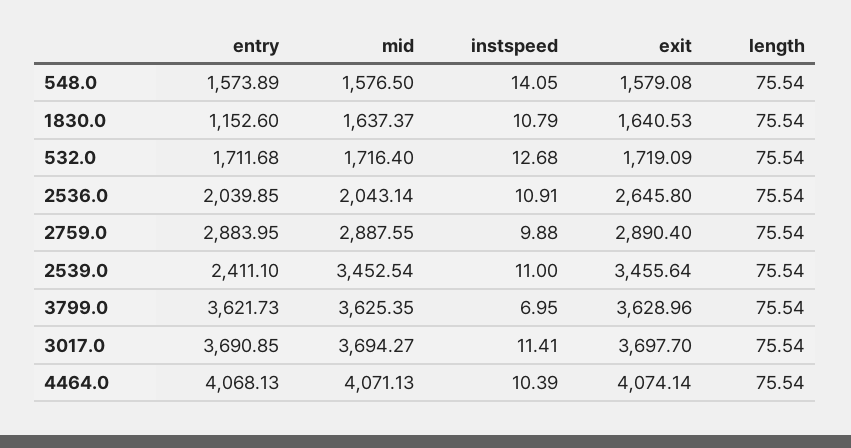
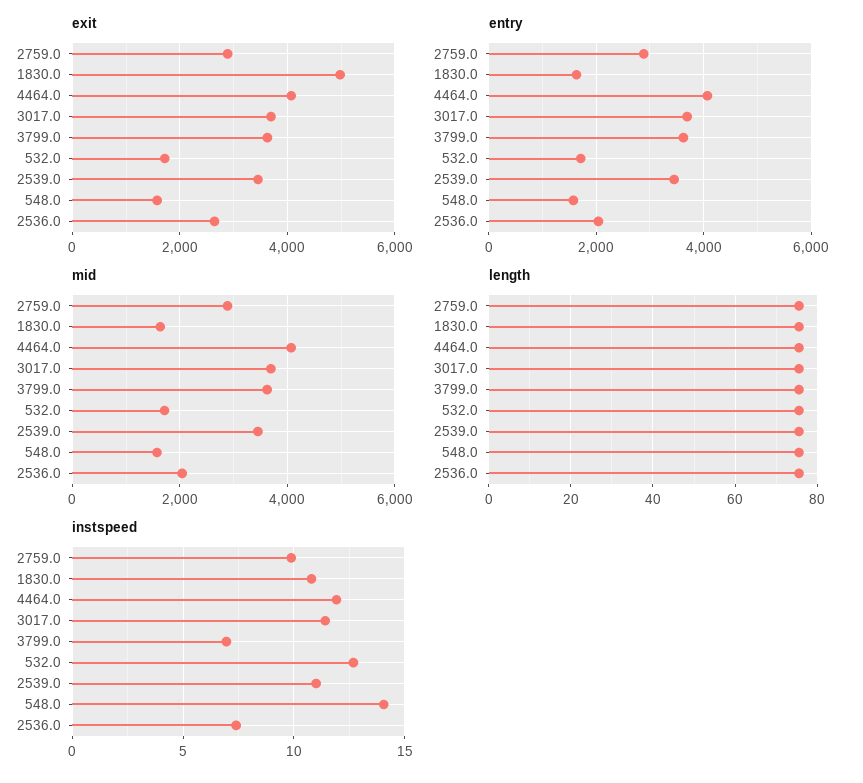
entry, 1830.0: 1152.6 -> 1600
exit, 1830.0: 1640.53 -> 5000
instspeed, 2536.0: 10.91 -> 7.5
entry, 2539.0: 2411.1 -> 3400
instspeed, 4464.0: 10.39 -> 12

